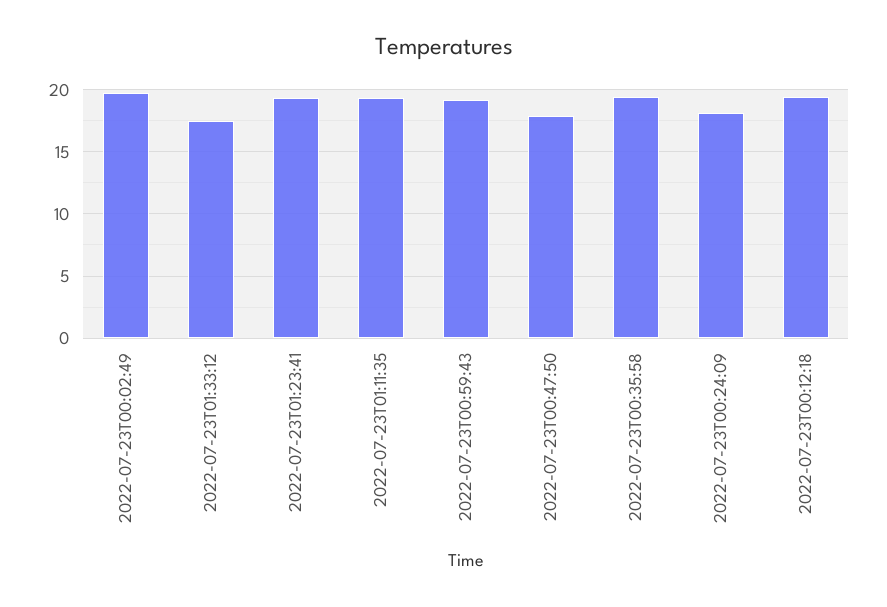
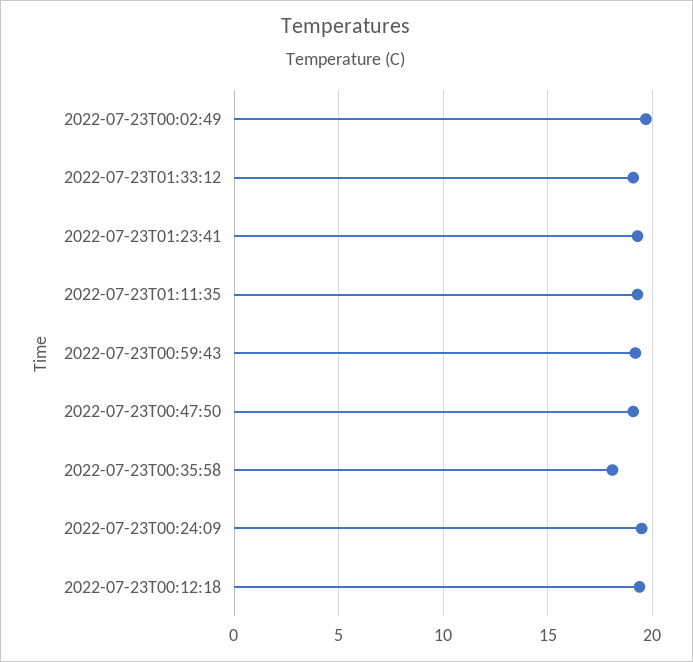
2022-07-23T01:33:12: 17.5 -> 19
2022-07-23T00:47:50: 18 -> 19
2022-07-23T00:35:58: 19.5 -> 18
2022-07-23T00:24:09: 18 -> 19.5

